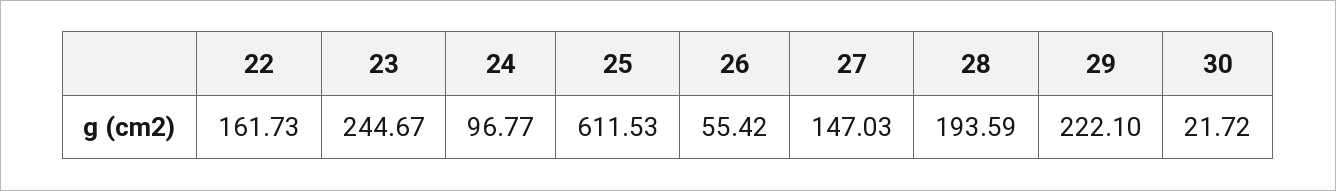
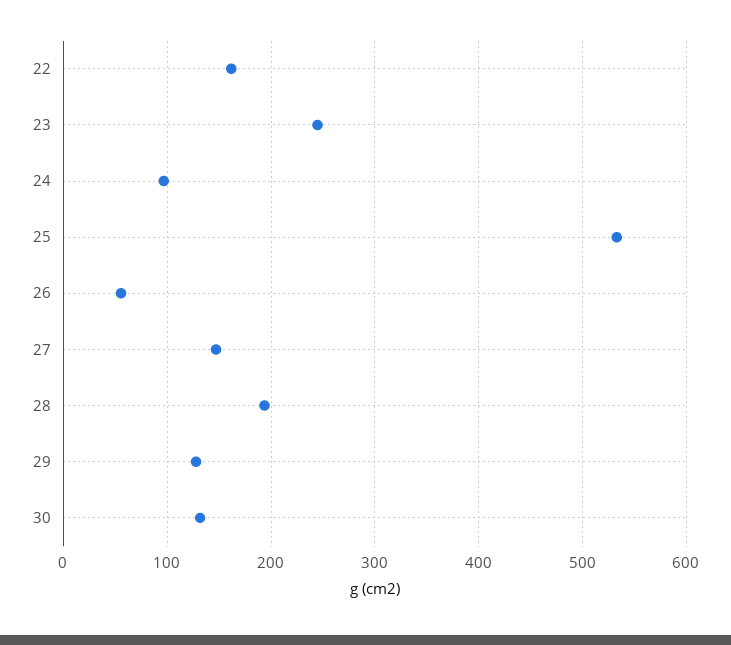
25: 611.53 -> 530
29: 222.1 -> 130
30: 21.72 -> 130

